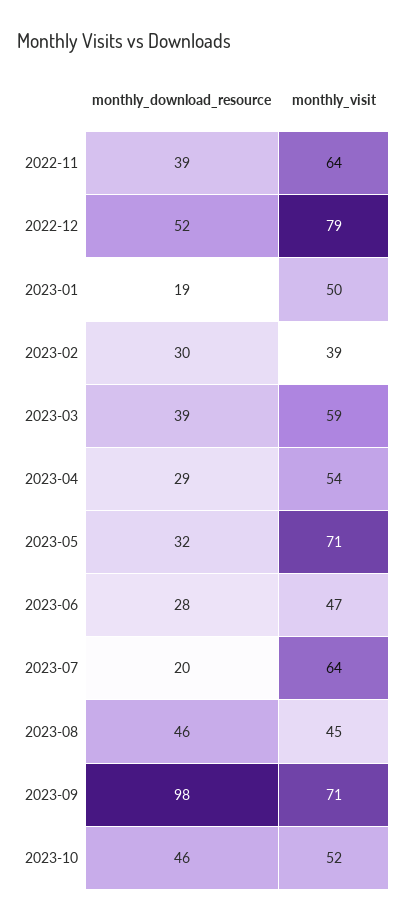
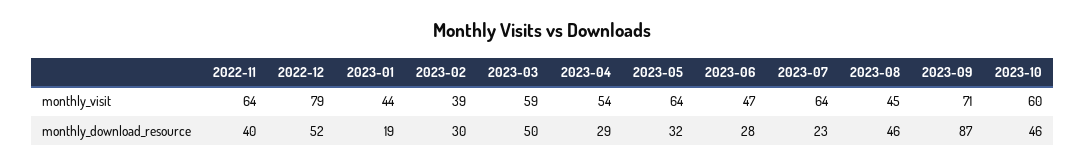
monthly_download_resource, 2022-11: 39 -> 40
monthly_visit, 2023-01: 50 -> 44
monthly_download_resource, 2023-03: 39 -> 50
monthly_visit, 2023-05: 71 -> 64
monthly_download_resource, 2023-07: 20 -> 23
monthly_download_resource, 2023-09: 98 -> 87
monthly_visit, 2023-10: 52 -> 60

